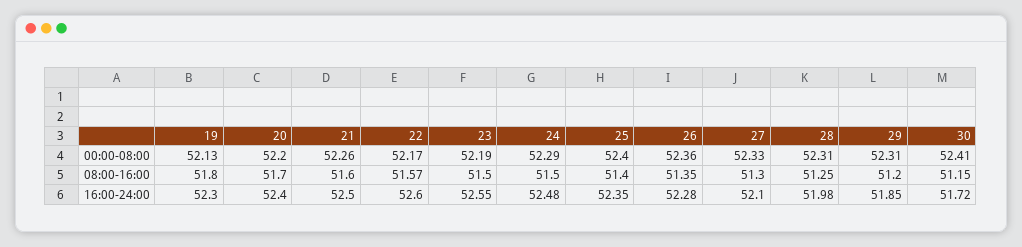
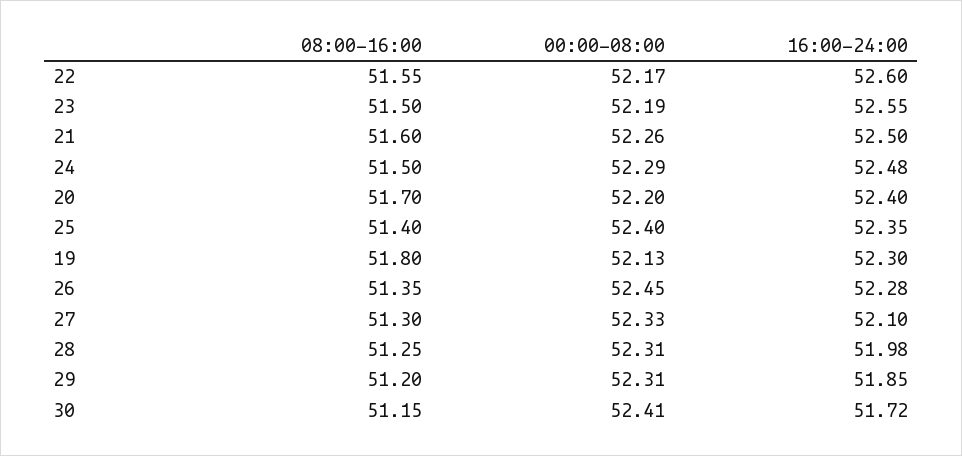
26, 00:00-08:00: 52.36 -> 52.45
22, 08:00-16:00: 51.57 -> 51.55

